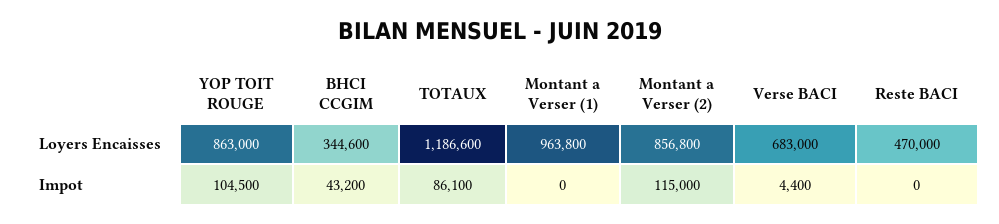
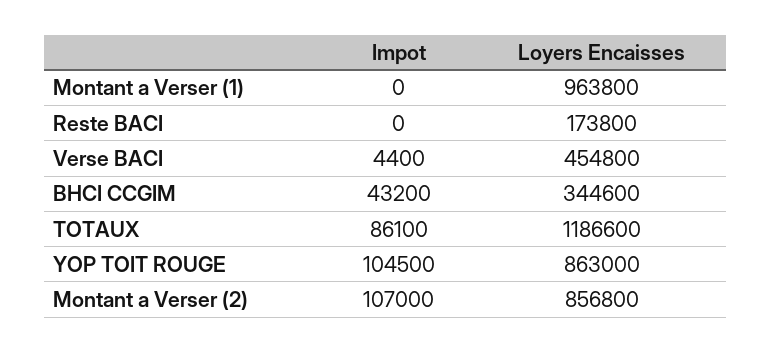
Verse BACI, Loyers Encaisses: 683000 -> 454800
Reste BACI, Loyers Encaisses: 470000 -> 173800
Montant a Verser (2), Impot: 115000 -> 107000

